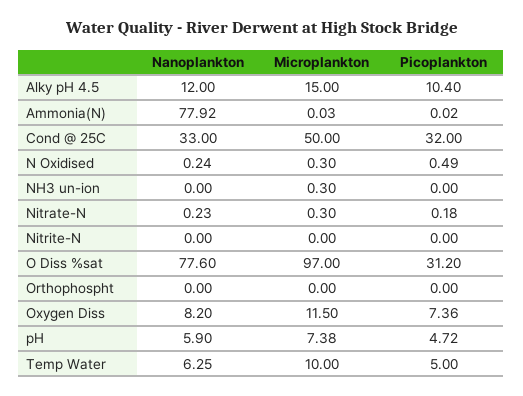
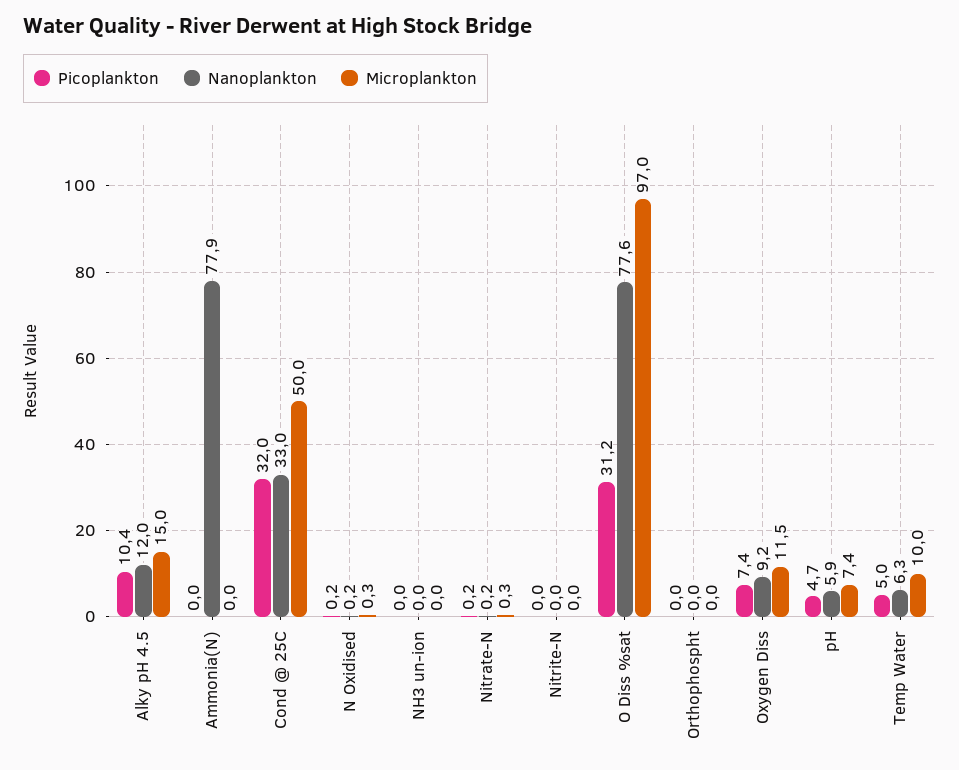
Picoplankton, N Oxidised: 0.49 -> 0.2
Microplankton, NH3 un-ion: 0.3 -> 0
Nanoplankton, Oxygen Diss: 8.2 -> 9.2

